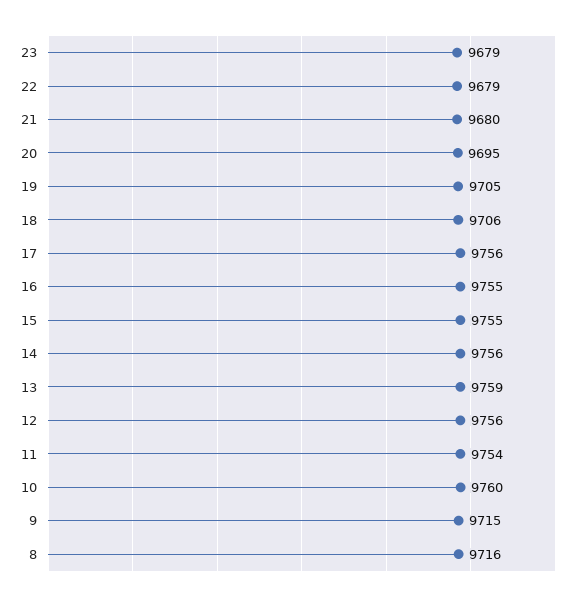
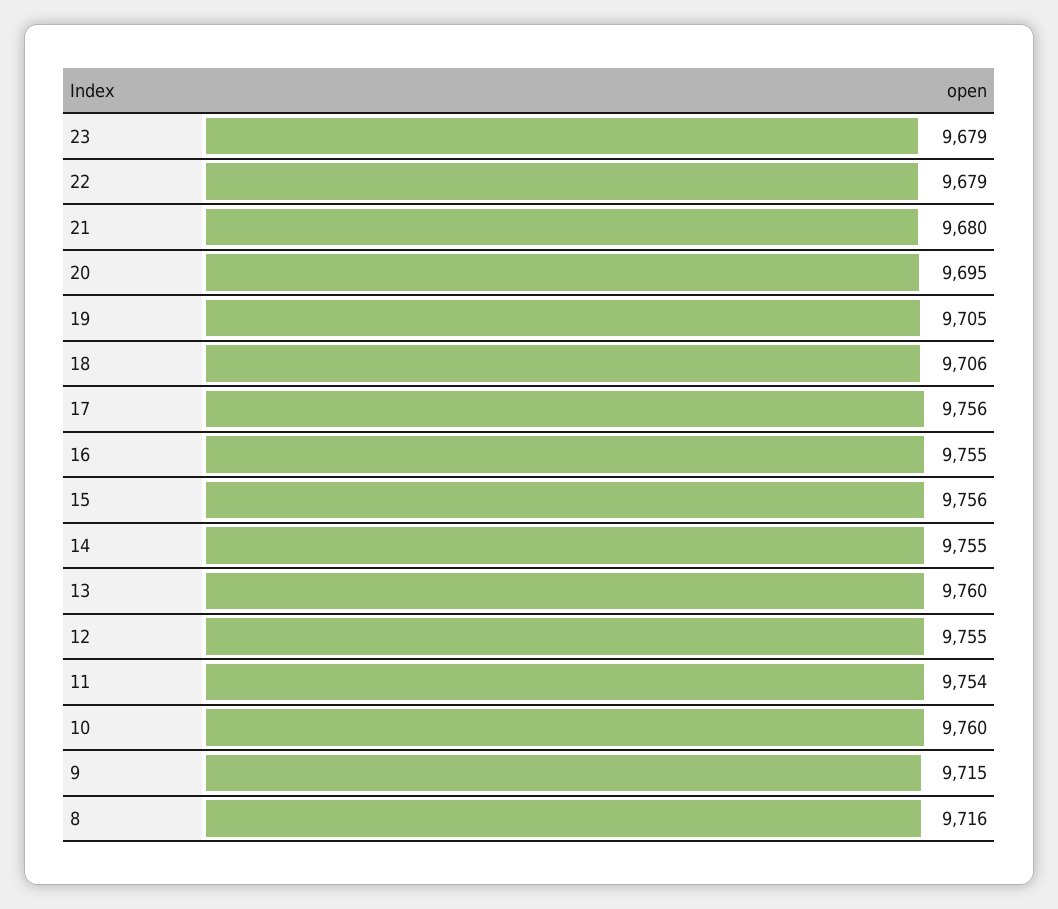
15: 9755 -> 9756
14: 9756 -> 9755
13: 9759 -> 9760
12: 9756 -> 9755

